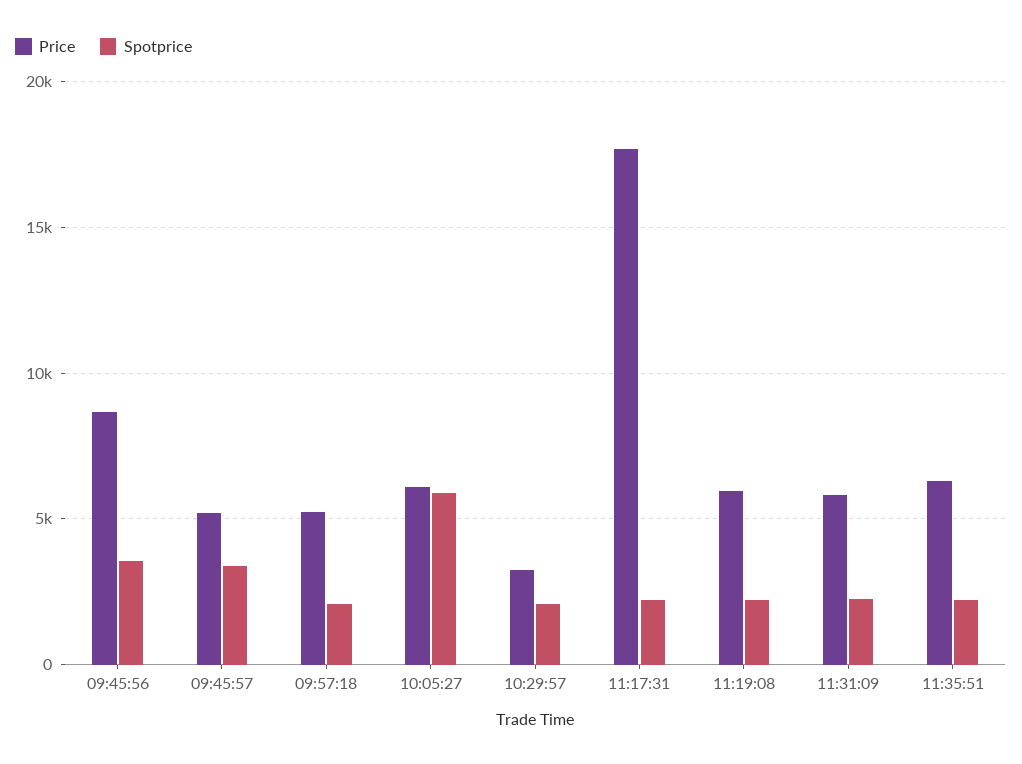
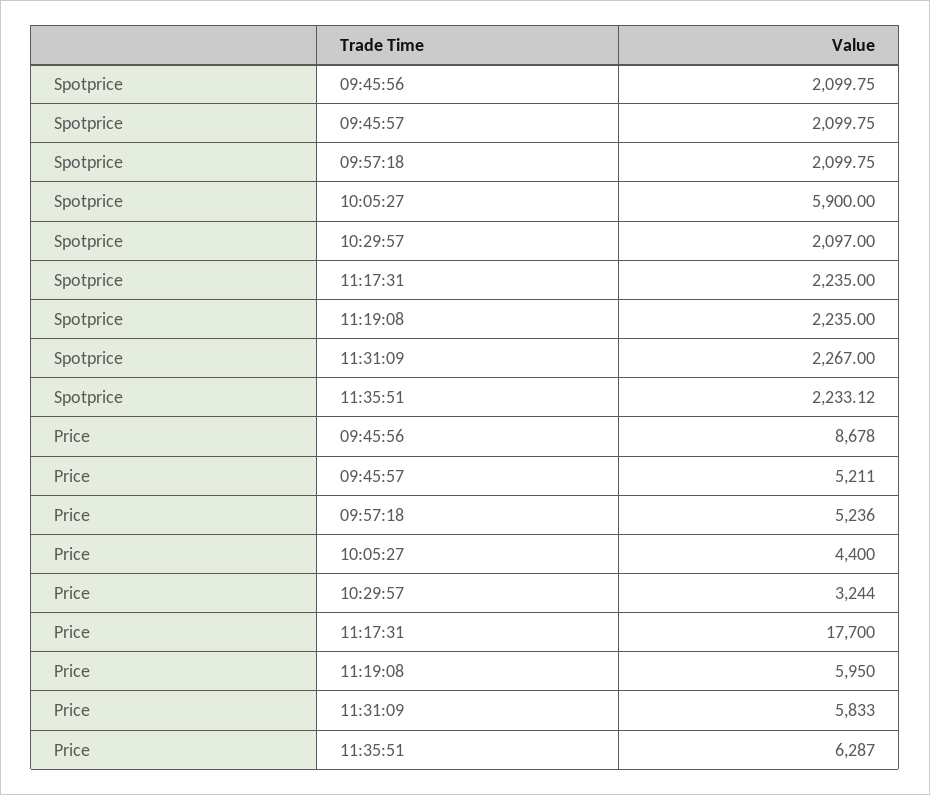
Spotprice, 09:45:56: 3500 -> 2099.75
Spotprice, 09:45:57: 3500 -> 2099.75
Price, 10:05:27: 6000 -> 4400

